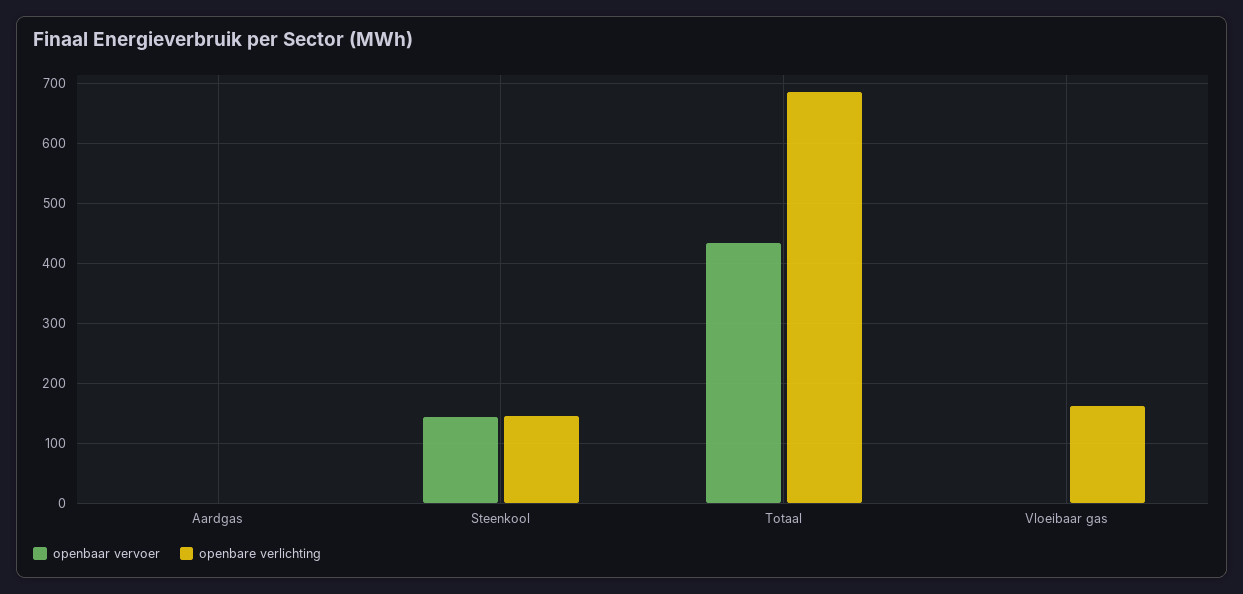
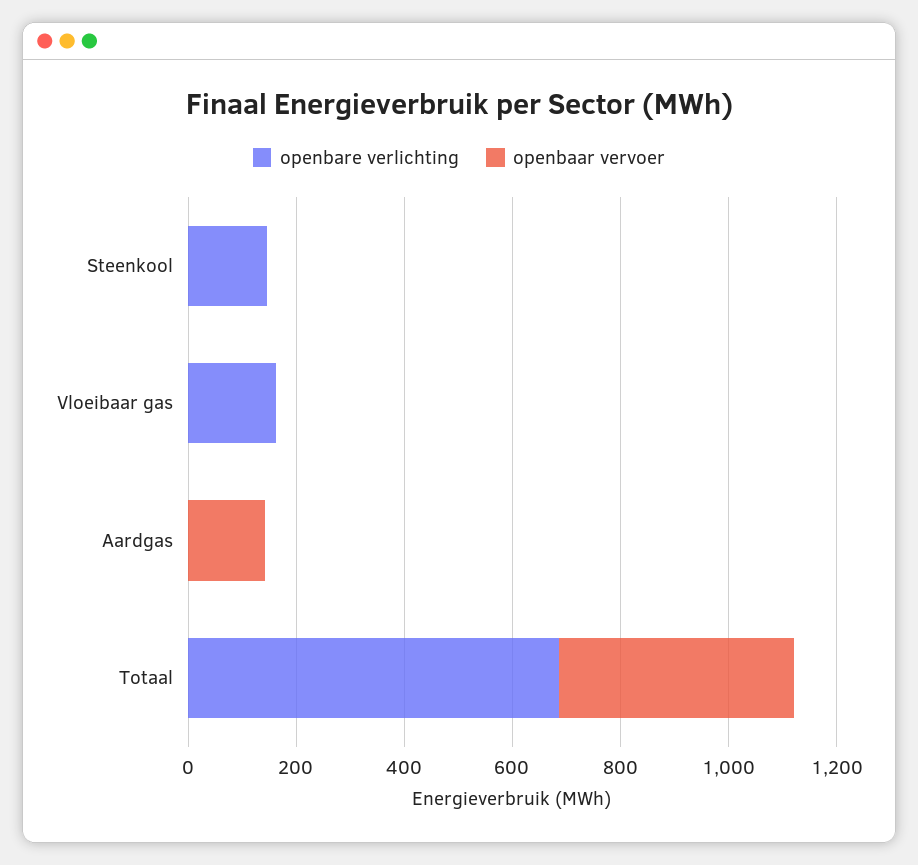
openbaar vervoer, Aardgas: 0 -> 150
openbaar vervoer, Steenkool: 140 -> 0

